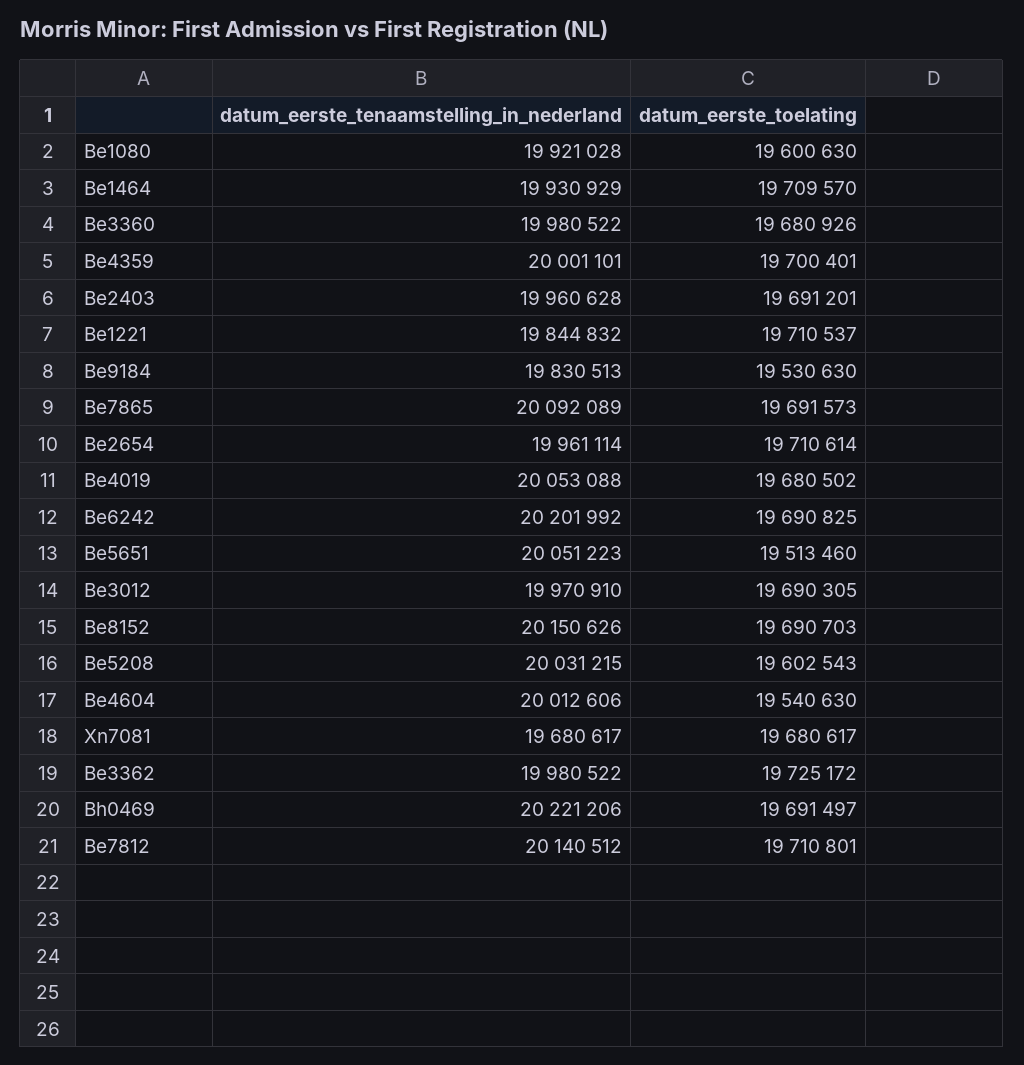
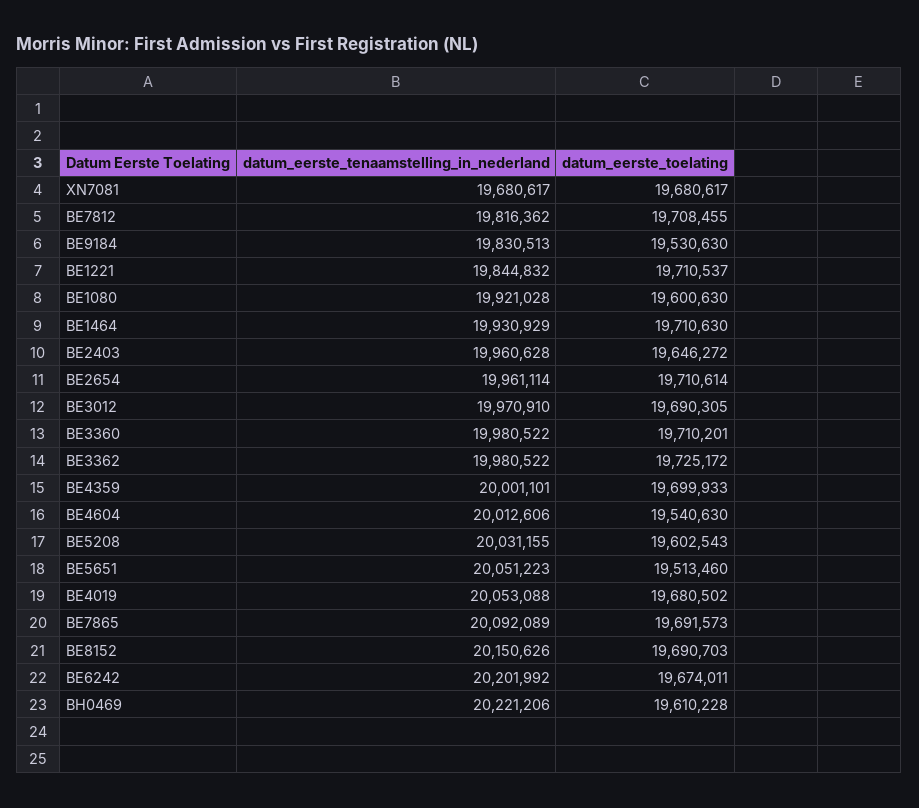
datum_eerste_toelating, Be1464: 19709570 -> 19710630
datum_eerste_toelating, Be3360: 19680926 -> 19710201
datum_eerste_toelating, Be4359: 19700401 -> 19699933
datum_eerste_toelating, Be2403: 19691201 -> 19646272
datum_eerste_toelating, Be6242: 19690825 -> 19674011
datum_eerste_tenaamstelling_in_nederland, Be5208: 20031215 -> 20031155
datum_eerste_toelating, Bh0469: 19691497 -> 19610228
datum_eerste_tenaamstelling_in_nederland, Be7812: 20140512 -> 19816362
datum_eerste_toelating, Be7812: 19710801 -> 19708455

